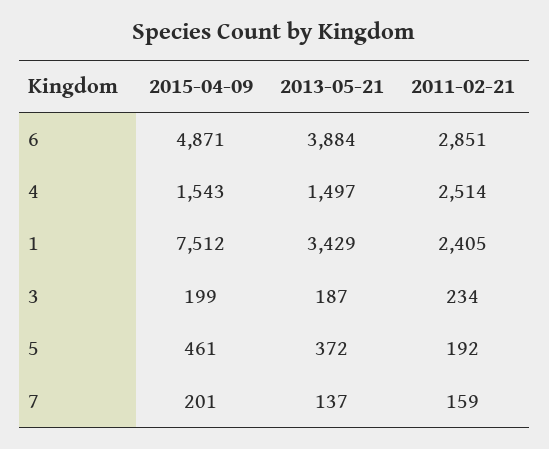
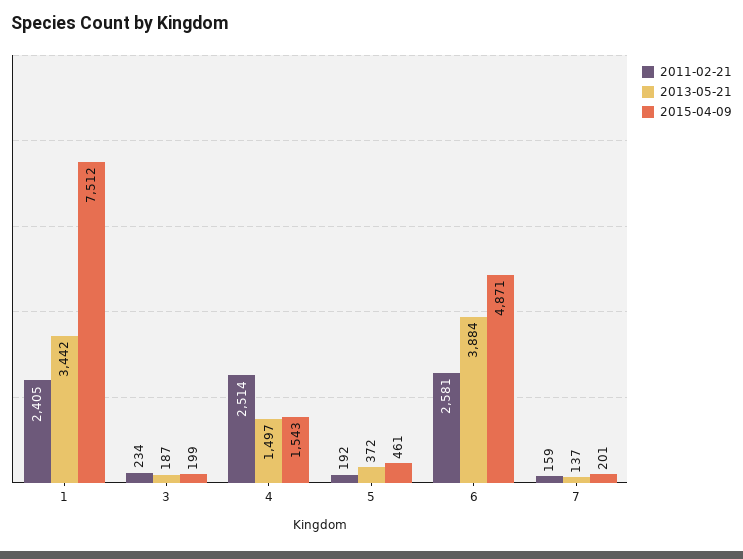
2011-02-21, 6: 2851 -> 2581
2013-05-21, 1: 3429 -> 3442

